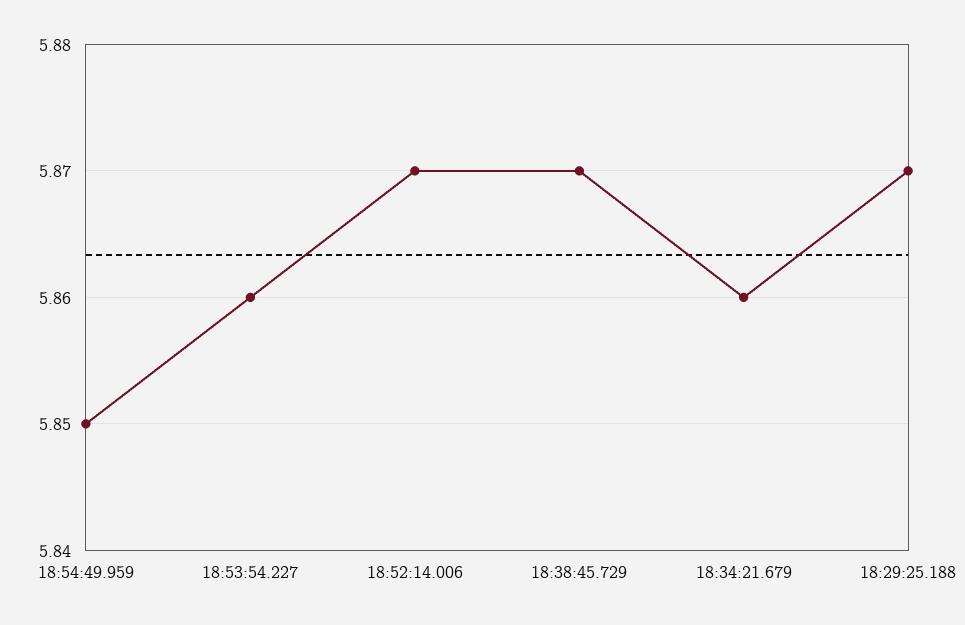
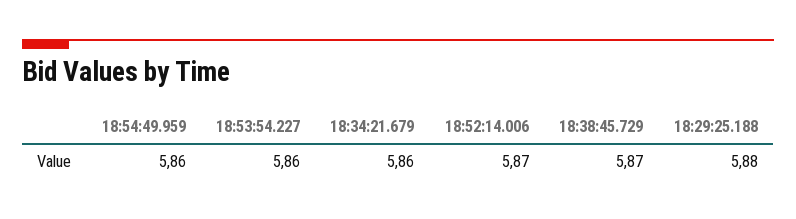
18:54:49.959: 5.85 -> 5.86
18:29:25.188: 5.87 -> 5.88

